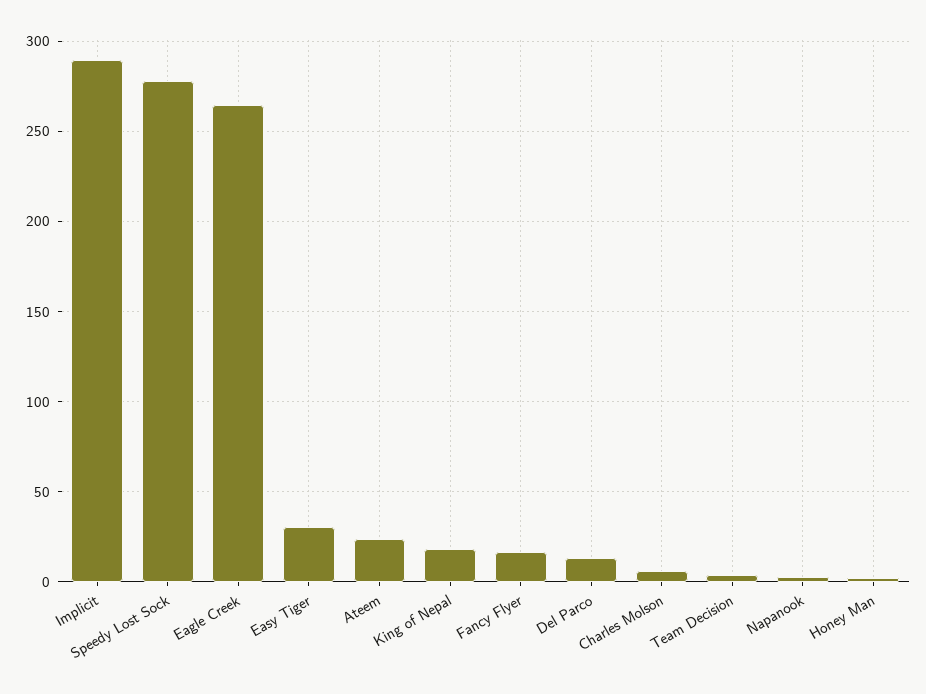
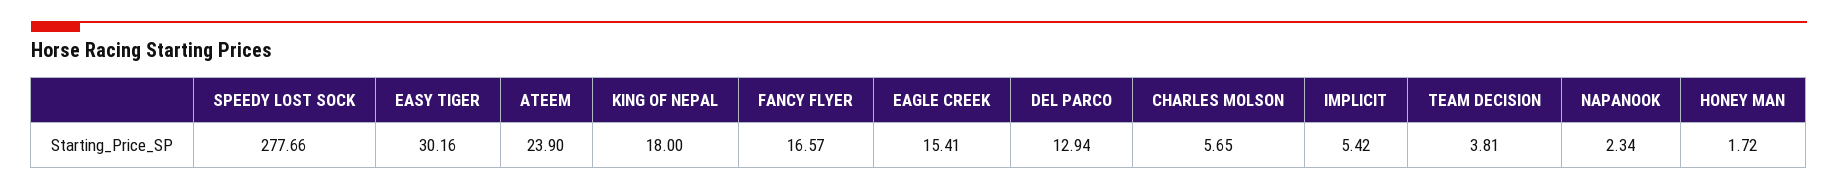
Implicit: 290 -> 5.42
Eagle Creek: 265 -> 15.41

